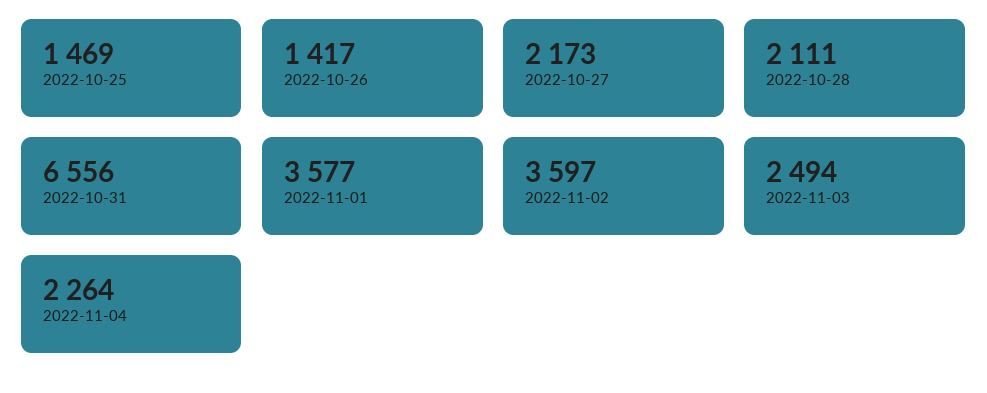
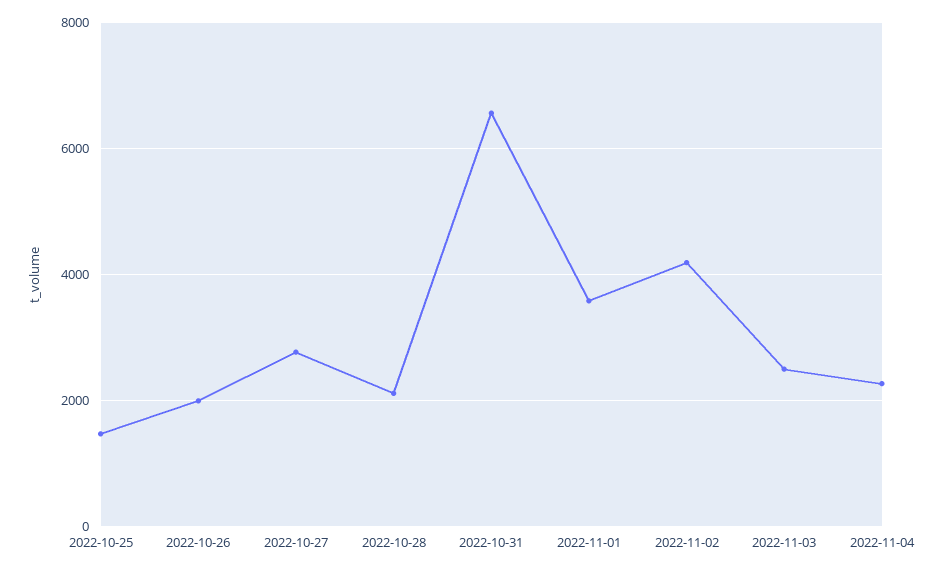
2022-10-26: 1417 -> 2000
2022-10-27: 2173 -> 2800
2022-11-02: 3597 -> 4200

